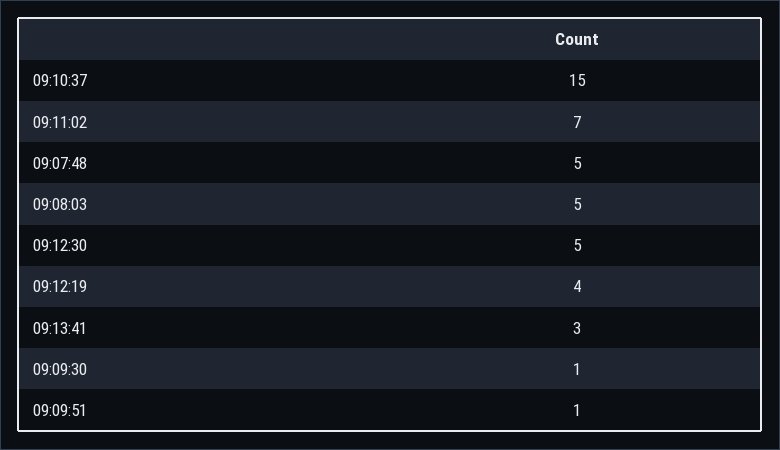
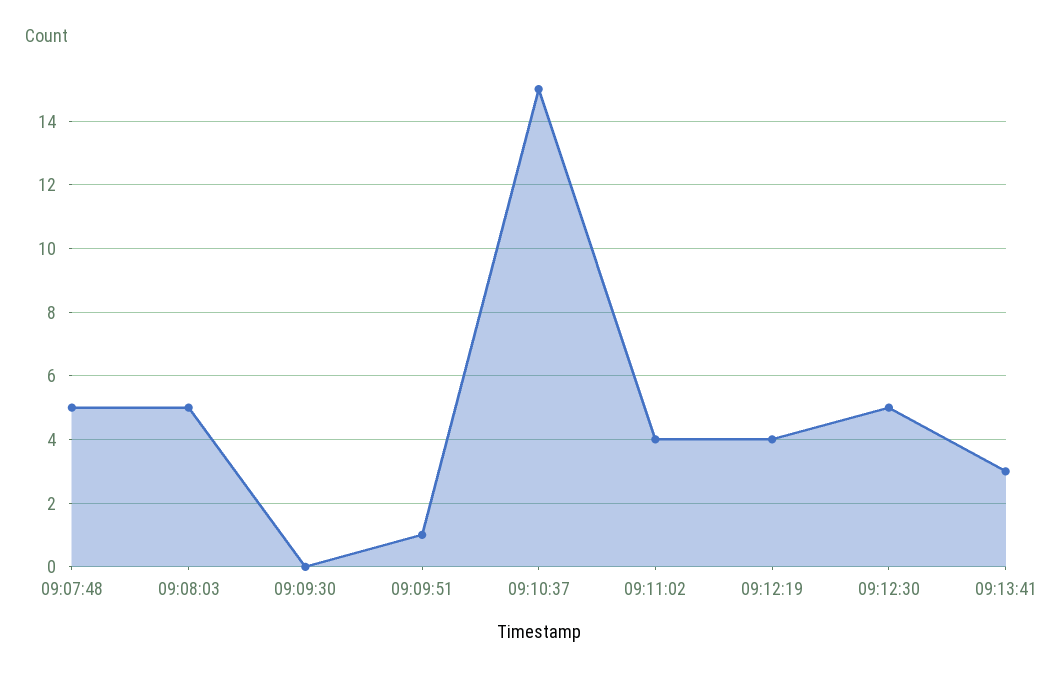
09:11:02: 7 -> 4
09:09:30: 1 -> 0

